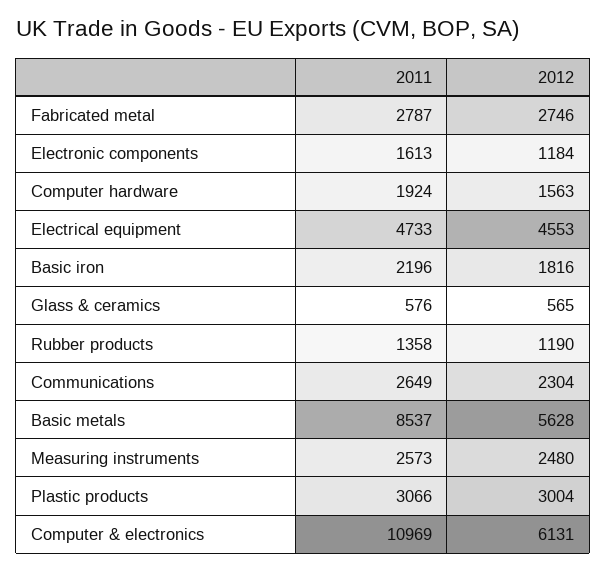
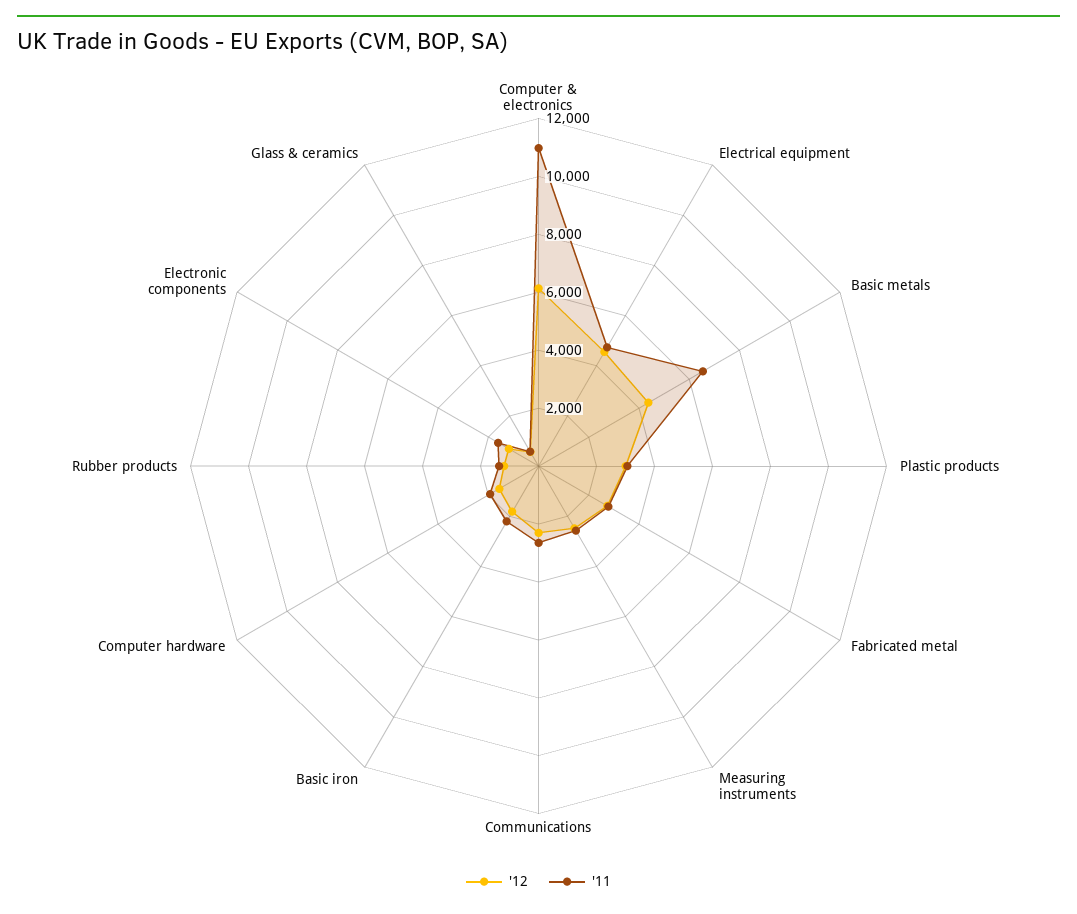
2011, Basic metals: 8537 -> 6500
2012, Basic metals: 5628 -> 4500

